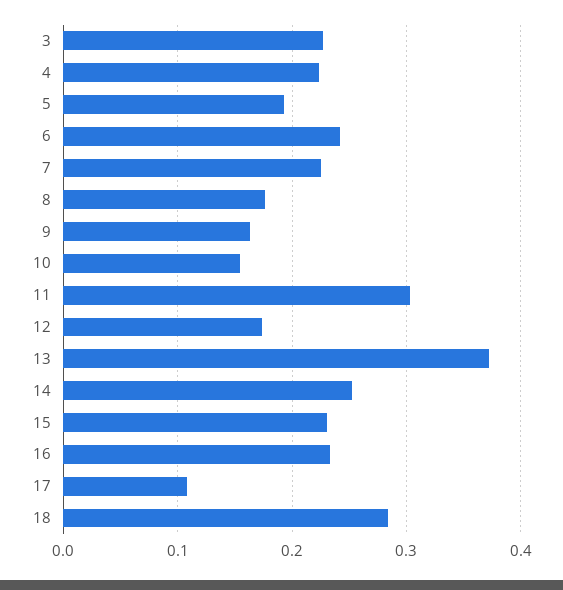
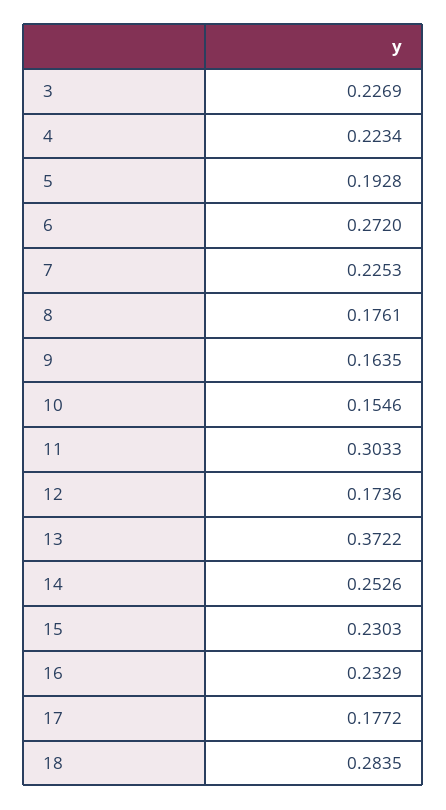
6: 0.24 -> 0.272
17: 0.11 -> 0.1772

